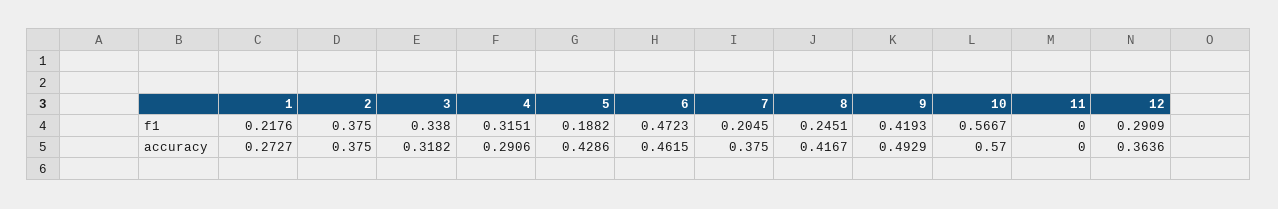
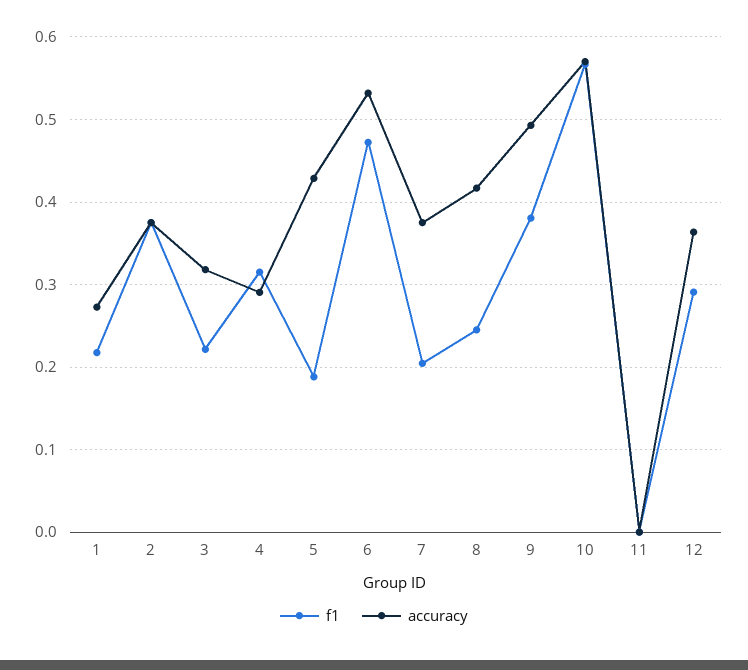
f1, 3: 0.338 -> 0.22
f1, 9: 0.4193 -> 0.38
accuracy, 6: 0.4615 -> 0.53

